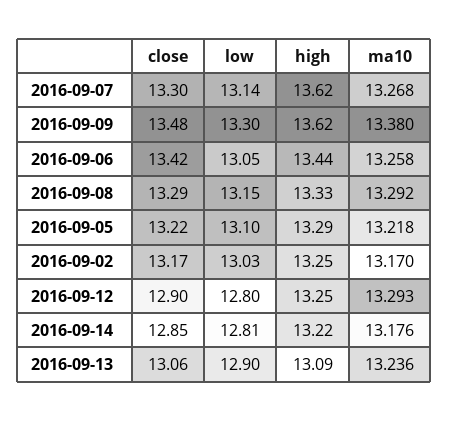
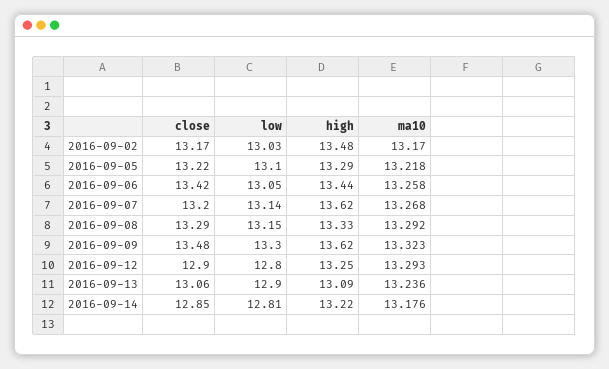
close, 2016-09-07: 13.3 -> 13.2
ma10, 2016-09-09: 13.38 -> 13.323
high, 2016-09-02: 13.25 -> 13.48

